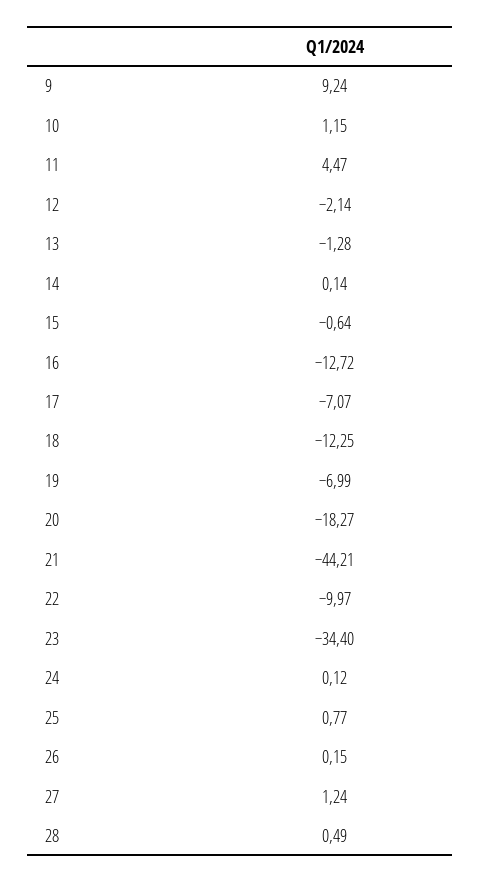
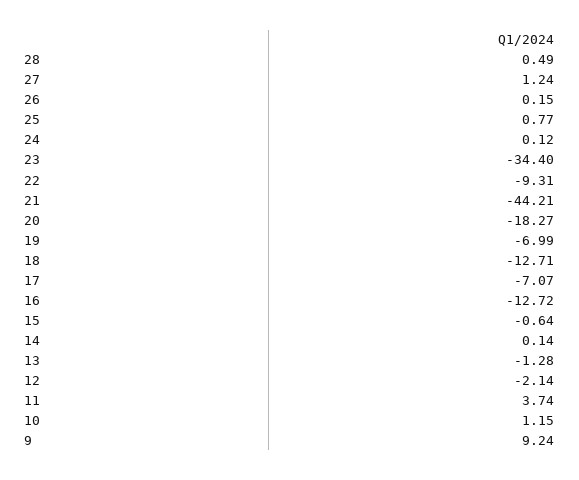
11: 4.47 -> 3.74
18: -12.25 -> -12.71
22: -9.97 -> -9.31

